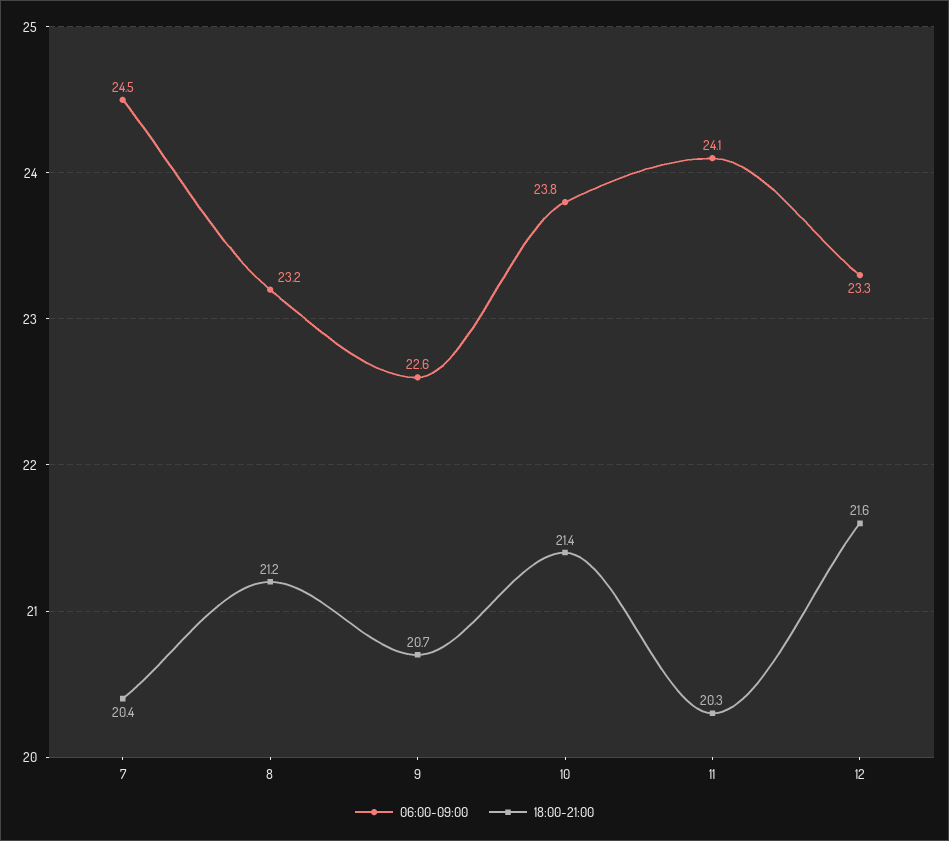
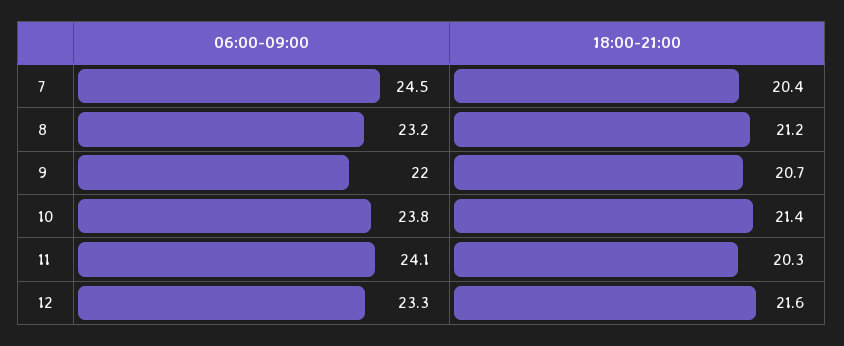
06:00-09:00, 9: 22.6 -> 22

